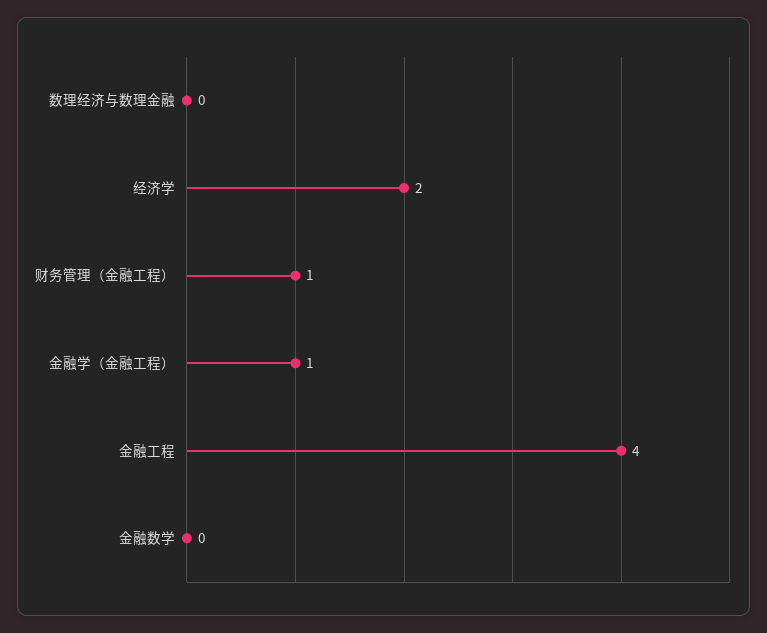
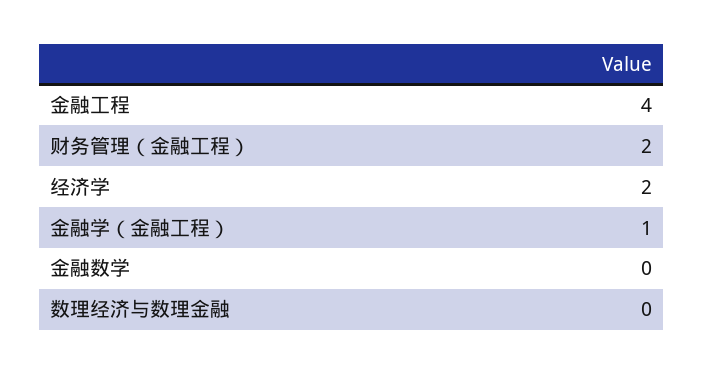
财务管理（金融工程）: 1 -> 2

